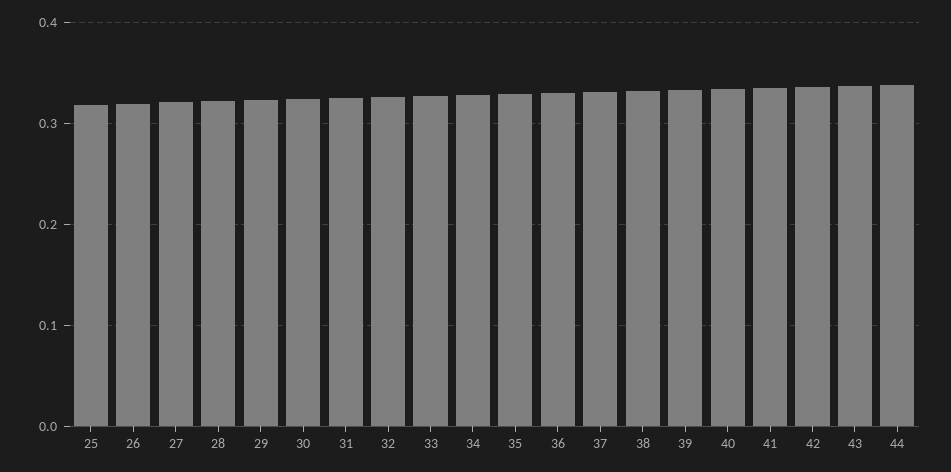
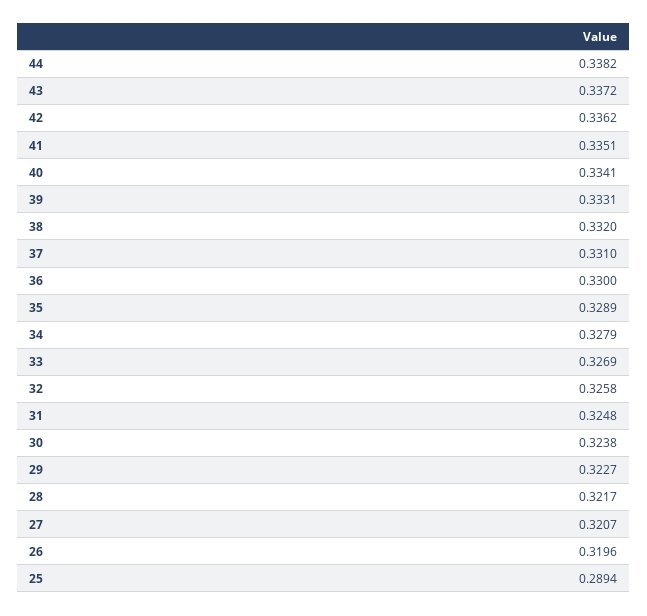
25: 0.32 -> 0.2894

